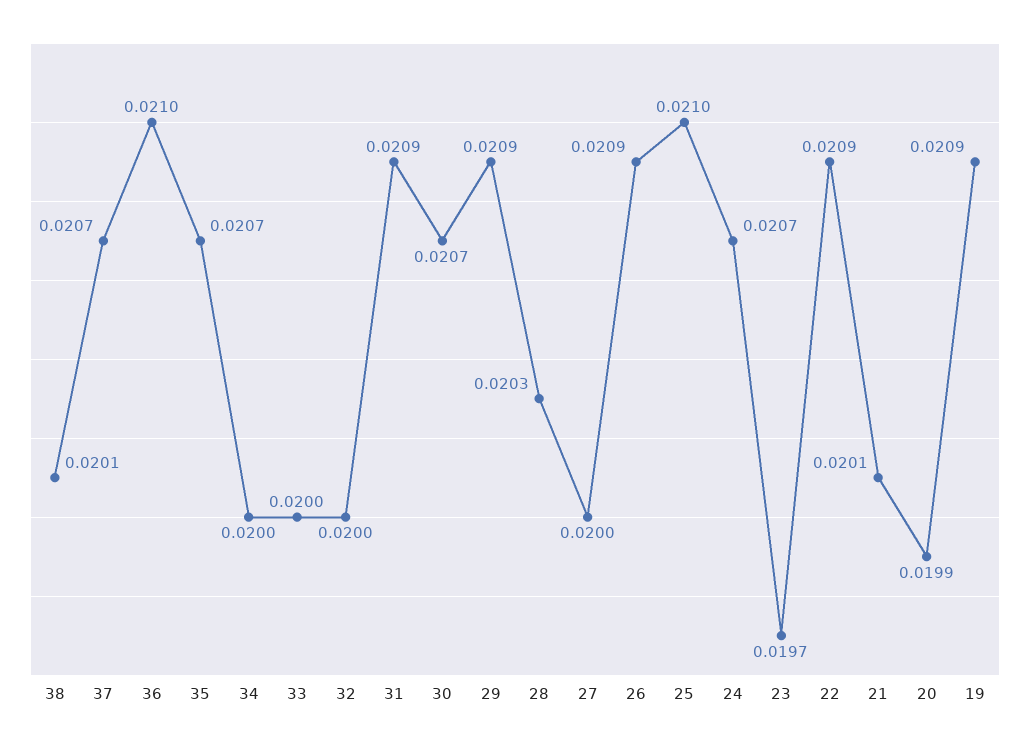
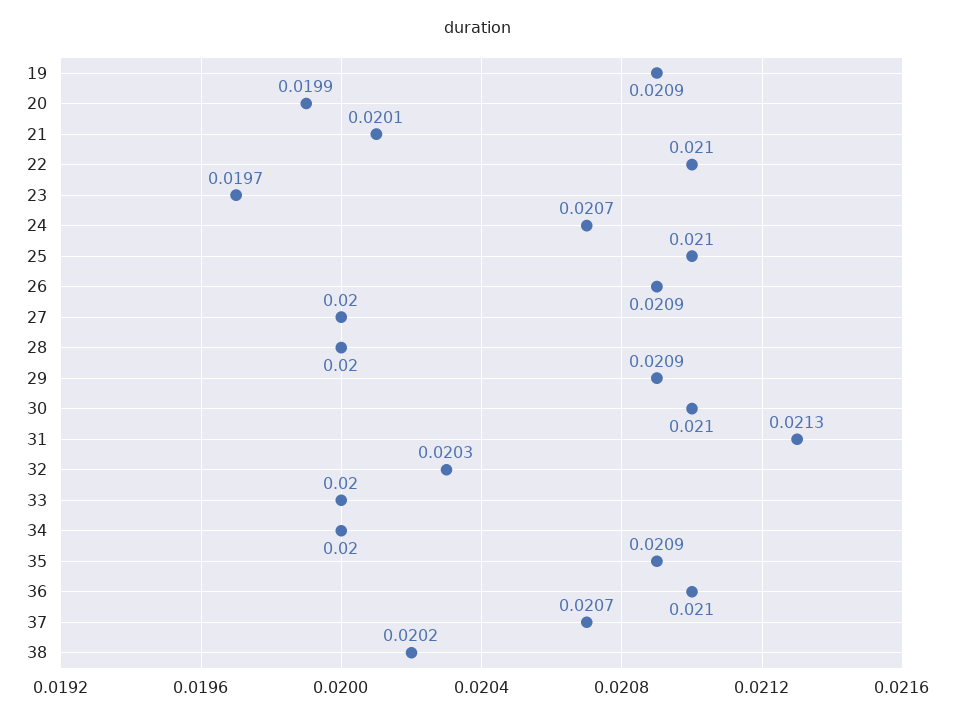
38: 0.0201 -> 0.0202
35: 0.0207 -> 0.0209
32: 0.02 -> 0.0203
31: 0.0209 -> 0.0213
30: 0.0207 -> 0.021
28: 0.0203 -> 0.02
22: 0.0209 -> 0.021

